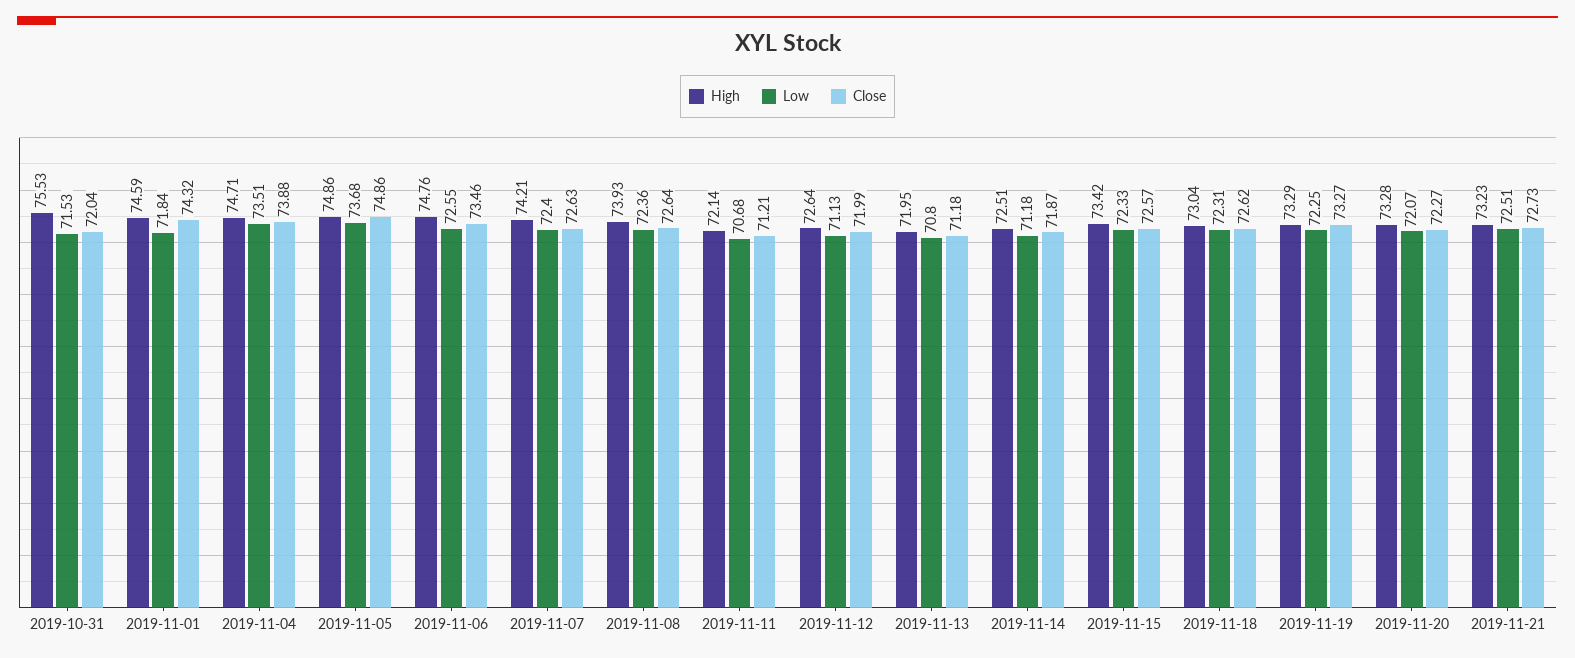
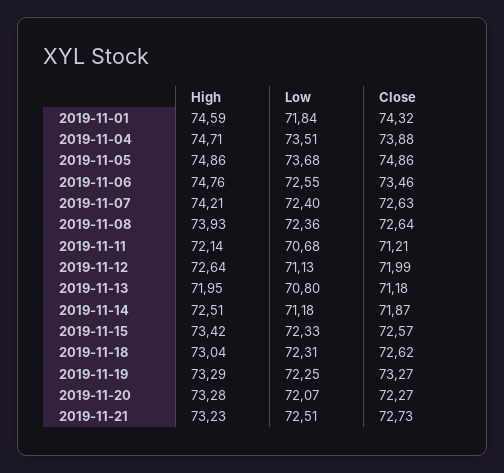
High, 2019-10-31: 75.53 -> none
Low, 2019-10-31: 71.53 -> none
Close, 2019-10-31: 72.04 -> none

